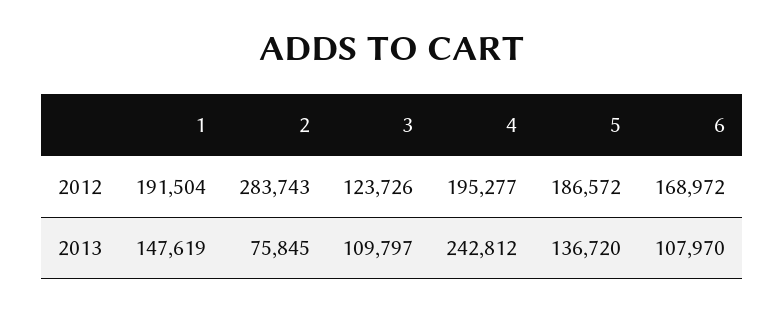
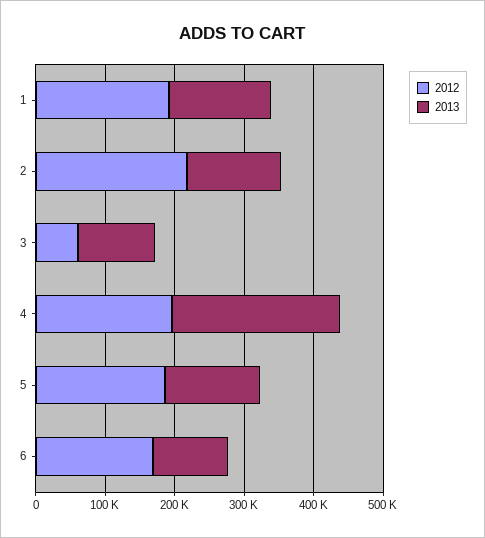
2012, 2: 283743 -> 220000
2012, 3: 123726 -> 60000
2013, 2: 75845 -> 140000

